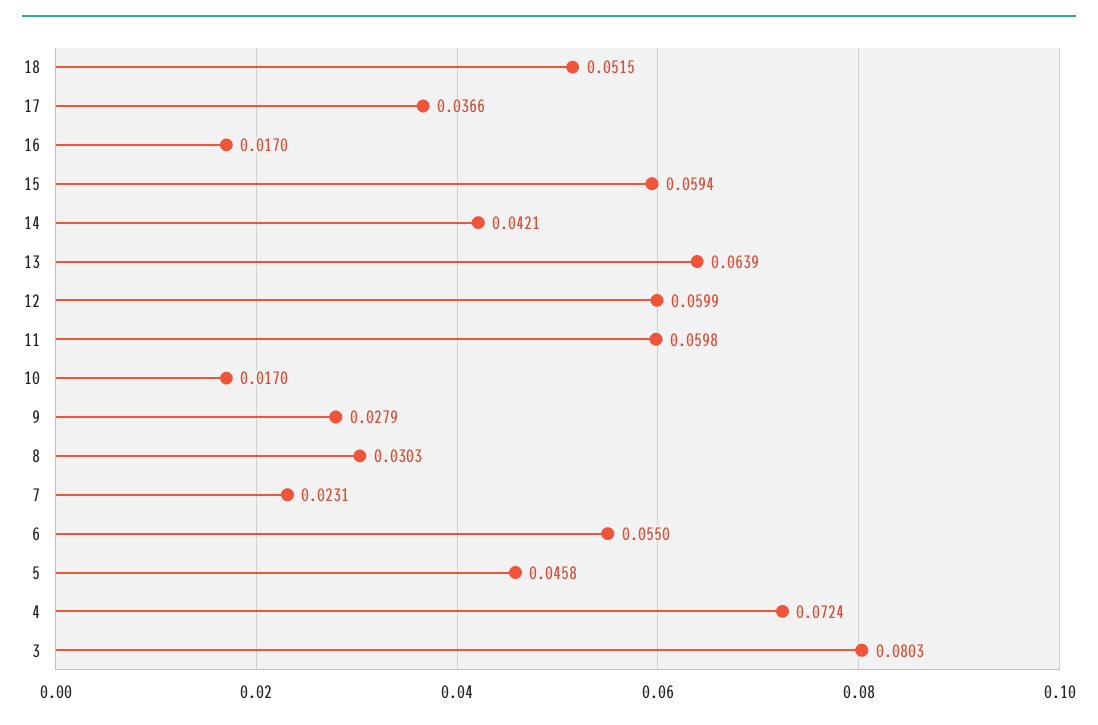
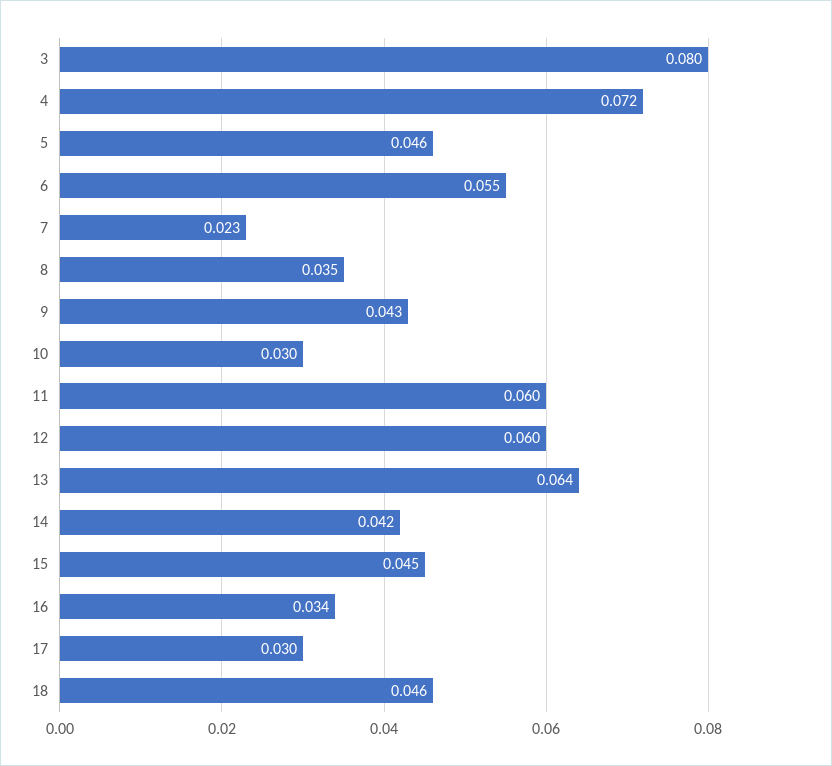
18: 0.0515 -> 0.046
17: 0.0366 -> 0.03
16: 0.017 -> 0.034
15: 0.0594 -> 0.045
10: 0.017 -> 0.03
9: 0.0279 -> 0.043
8: 0.0303 -> 0.035

